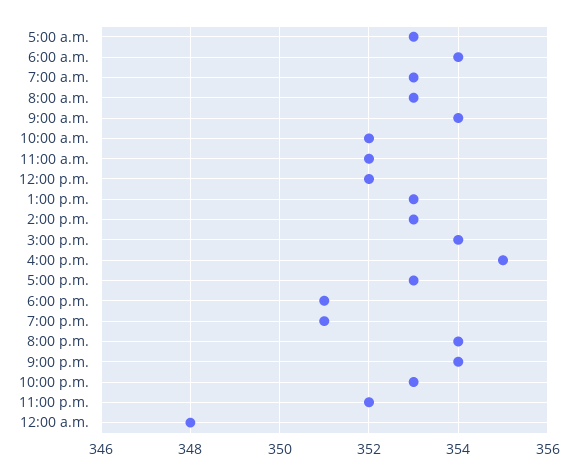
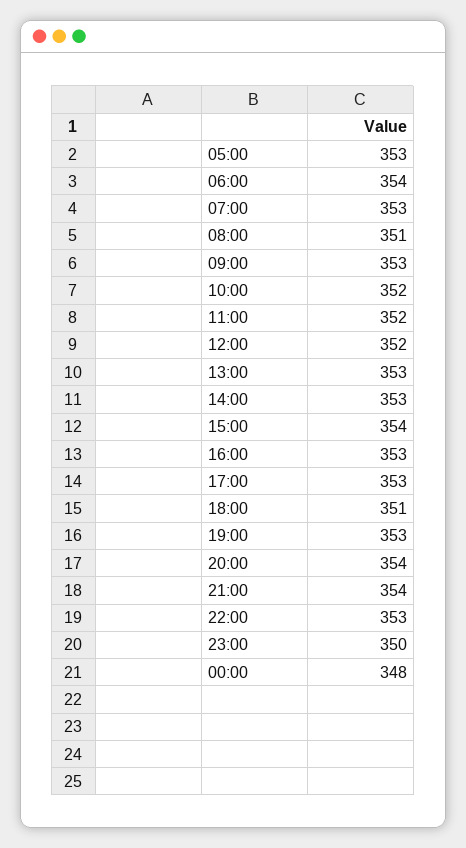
8:00 a.m.: 353 -> 351
9:00 a.m.: 354 -> 353
4:00 p.m.: 355 -> 353
7:00 p.m.: 351 -> 353
11:00 p.m.: 352 -> 350

